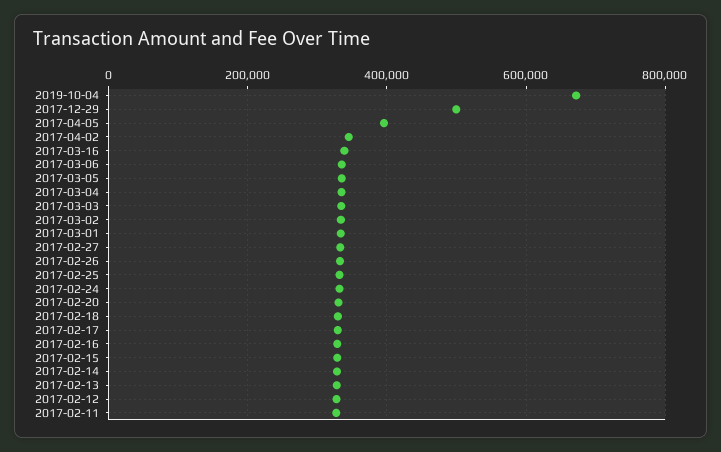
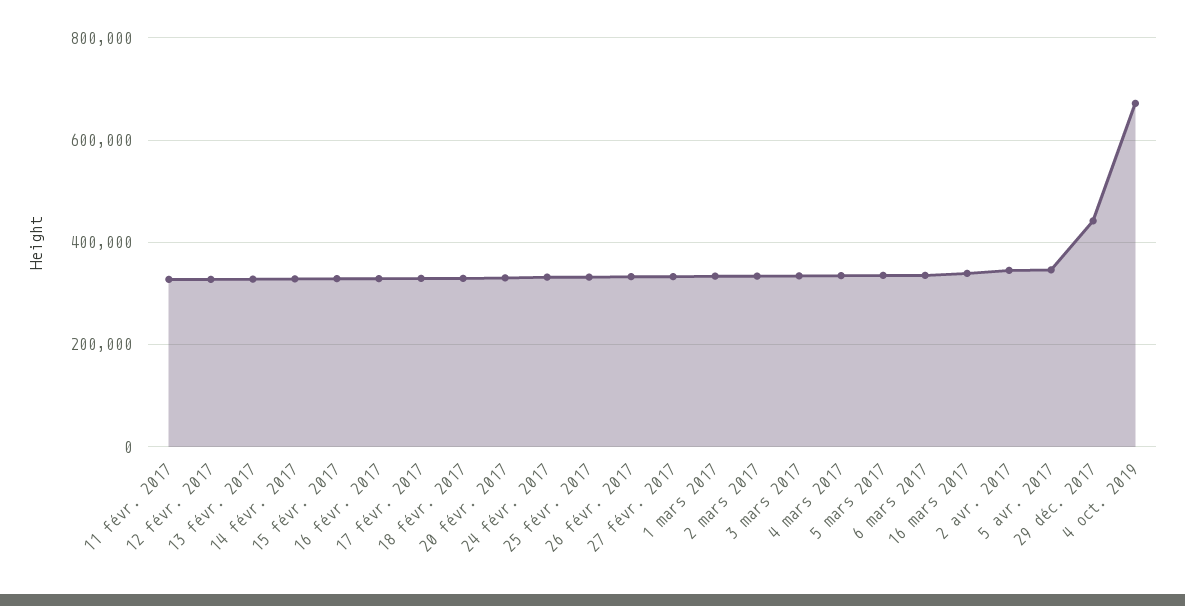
2017-12-29: 500000 -> 440000
2017-04-05: 400000 -> 340000

